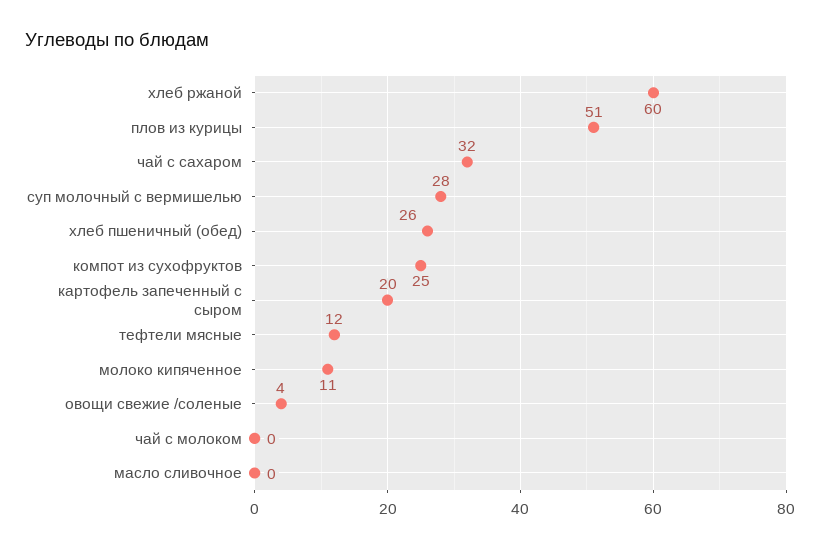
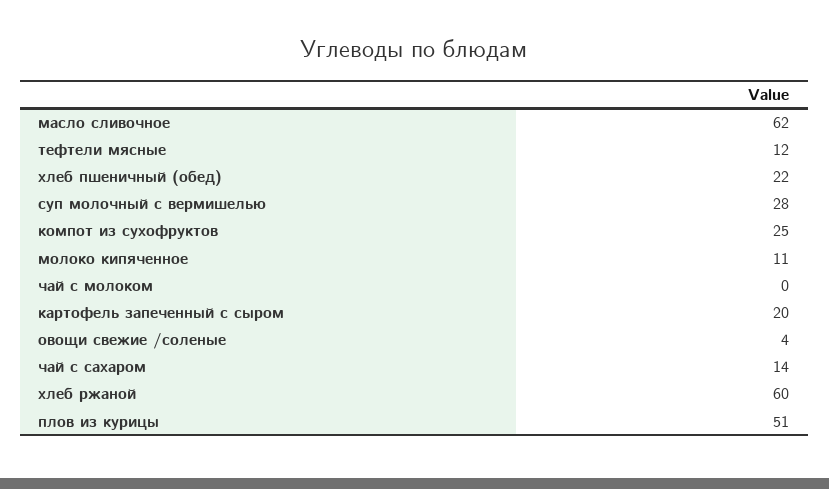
чай с сахаром: 32 -> 14
хлеб пшеничный (обед): 26 -> 22
масло сливочное: 0 -> 62

